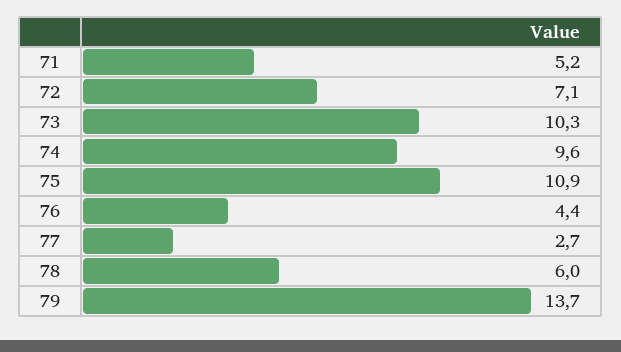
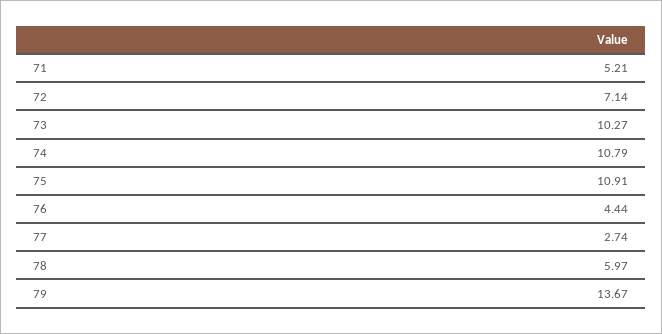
74: 9.6 -> 10.79

